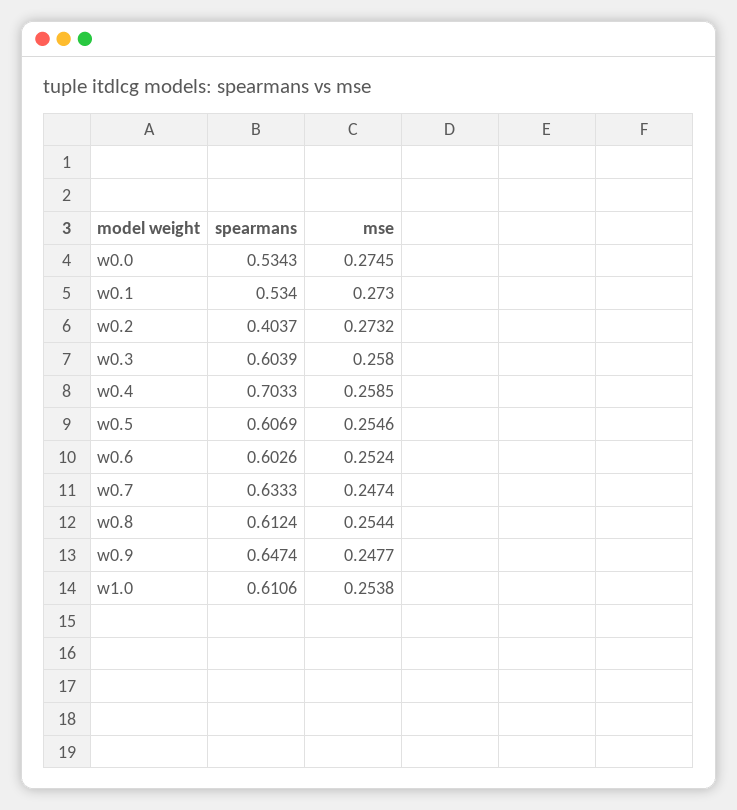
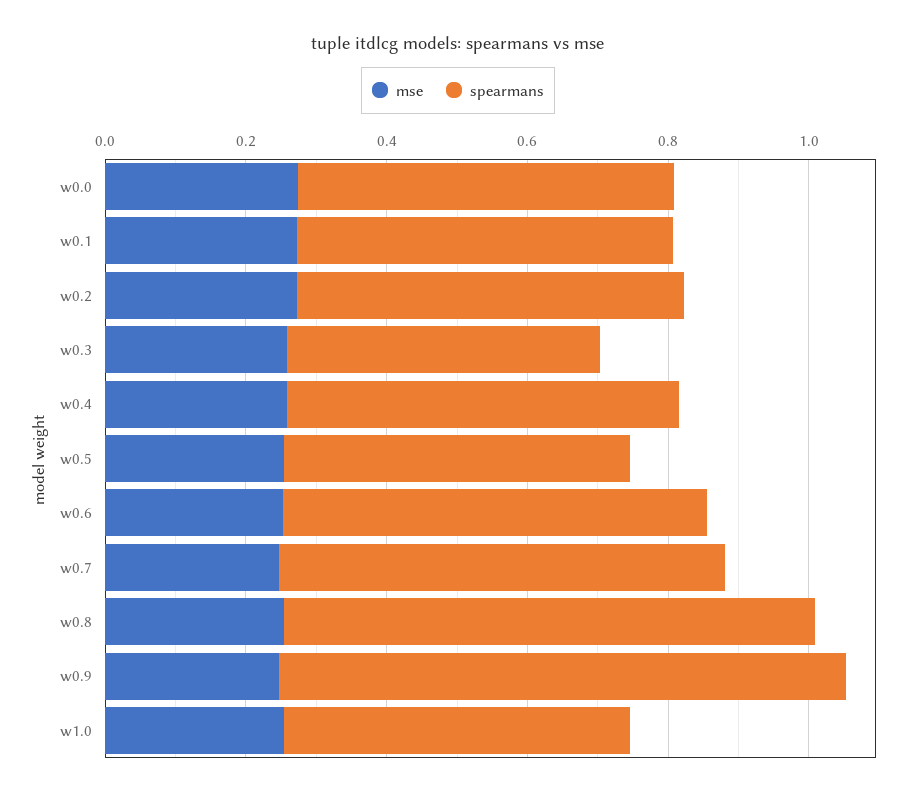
spearmans, w0.2: 0.4037 -> 0.55
spearmans, w0.3: 0.6039 -> 0.45
spearmans, w0.4: 0.7033 -> 0.55
spearmans, w0.5: 0.6069 -> 0.5
spearmans, w0.8: 0.6124 -> 0.75
spearmans, w0.9: 0.6474 -> 0.8
spearmans, w1.0: 0.6106 -> 0.5

